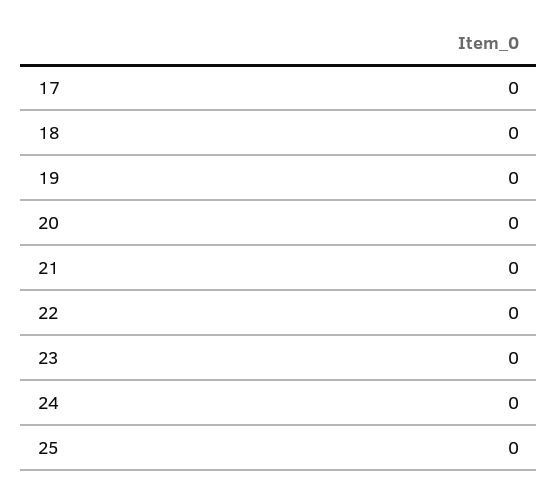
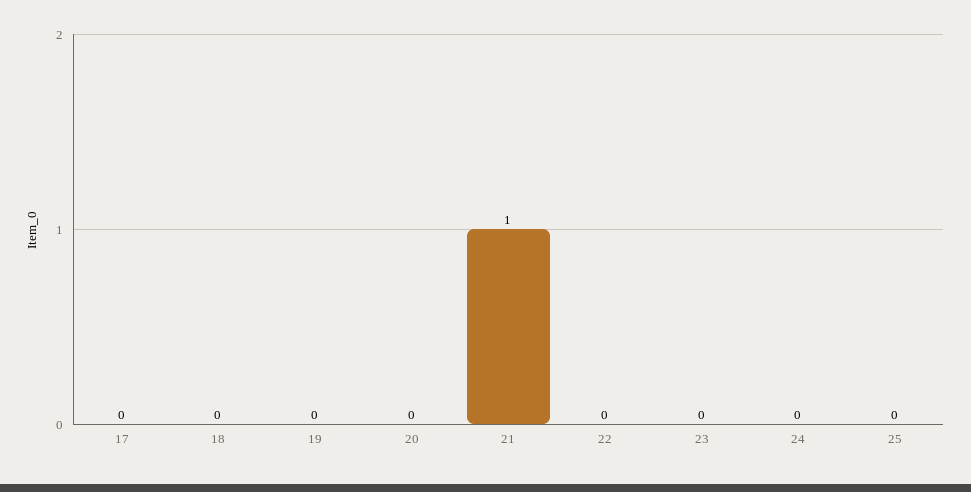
21: 0 -> 1

